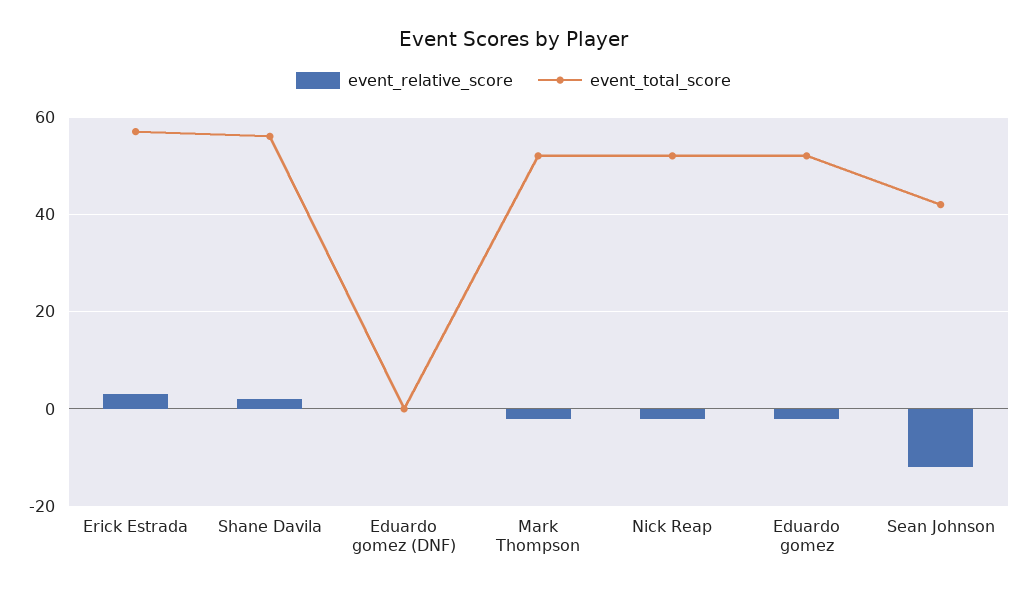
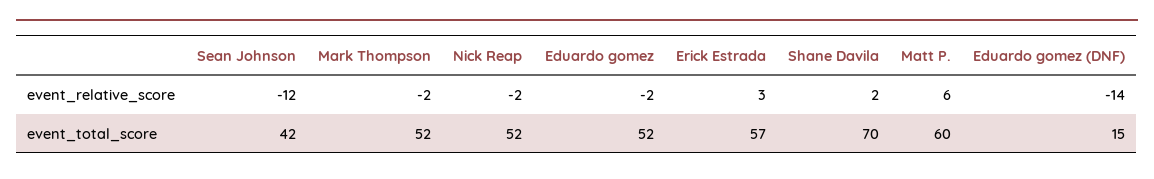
event_total_score, Shane Davila: 55 -> 70
event_relative_score, Eduardo gomez (DNF): 0 -> -14
event_total_score, Eduardo gomez (DNF): 0 -> 15
event_relative_score, Matt P.: none -> 6
event_total_score, Matt P.: none -> 60

